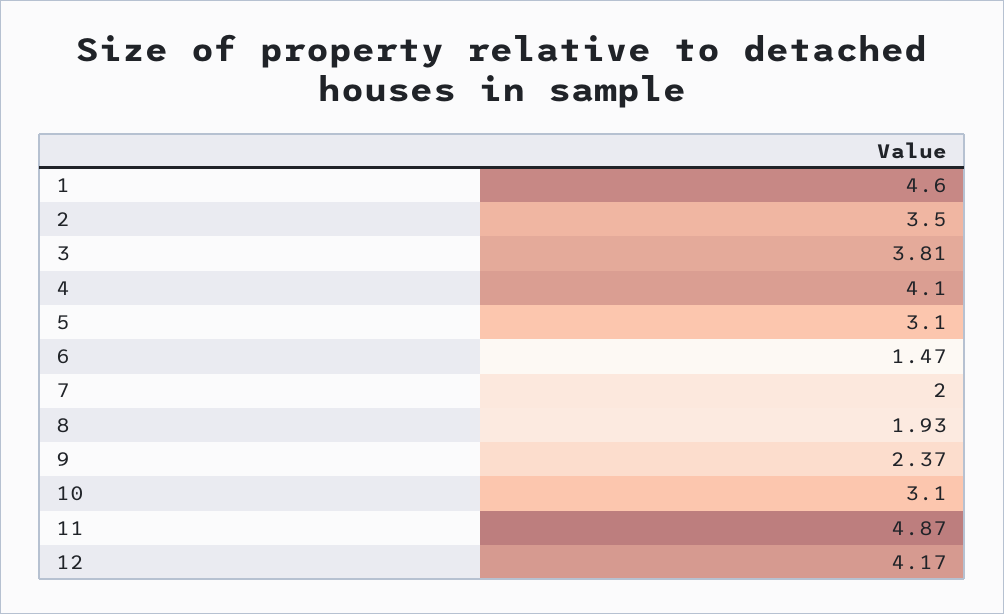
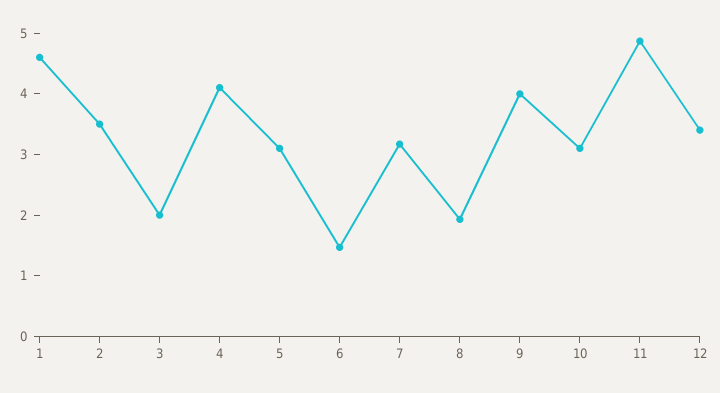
3: 3.81 -> 2
7: 2 -> 3.2
9: 2.37 -> 4
12: 4.17 -> 3.4

